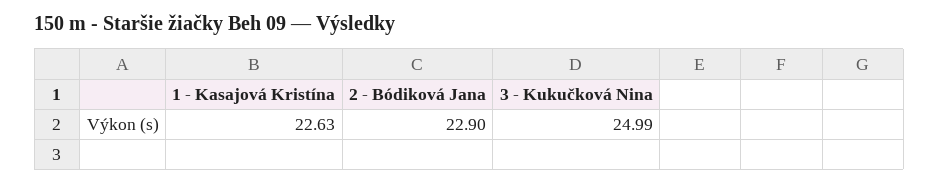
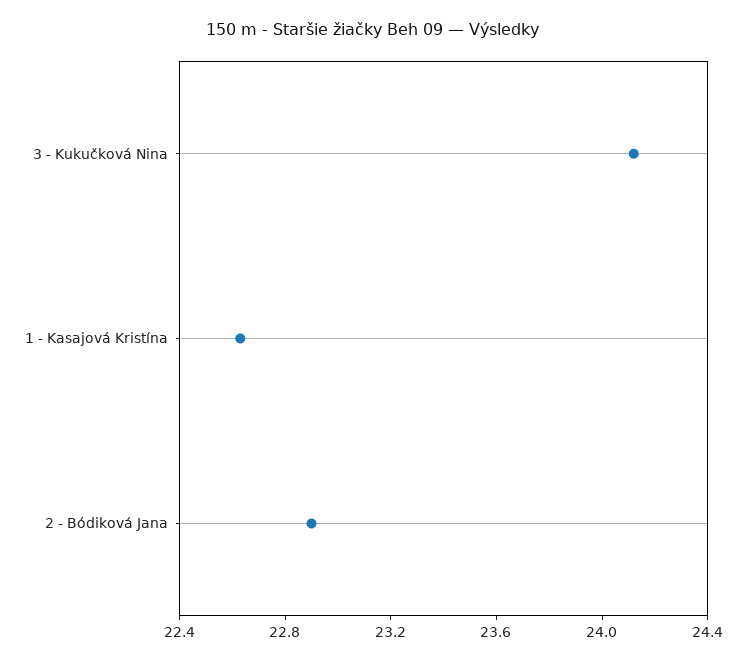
3 - Kukučková Nina: 24.99 -> 24.1

